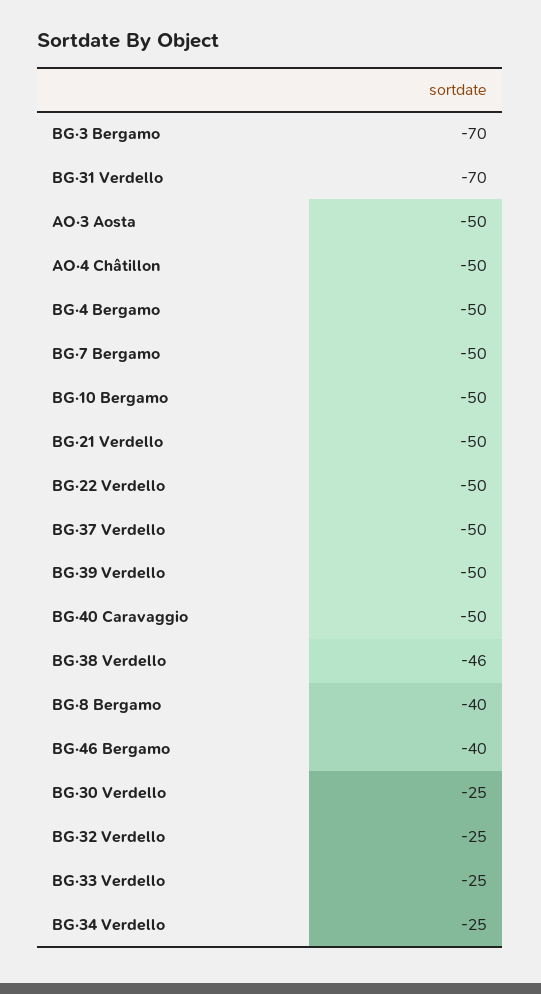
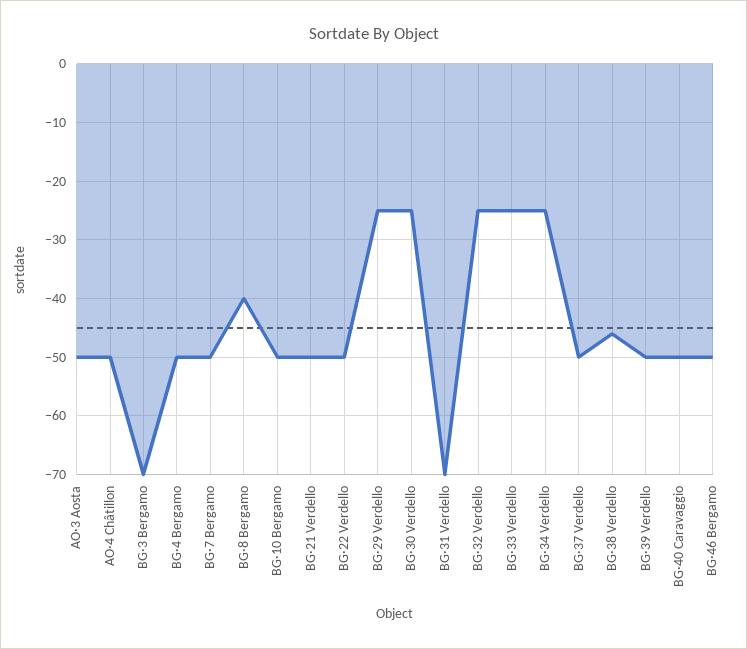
BG·46 Bergamo: -40 -> -50
BG·29 Verdello: none -> -25

